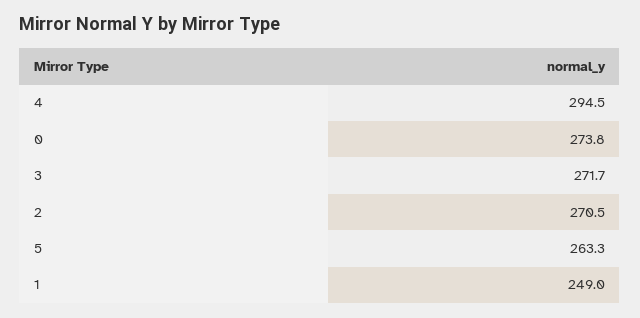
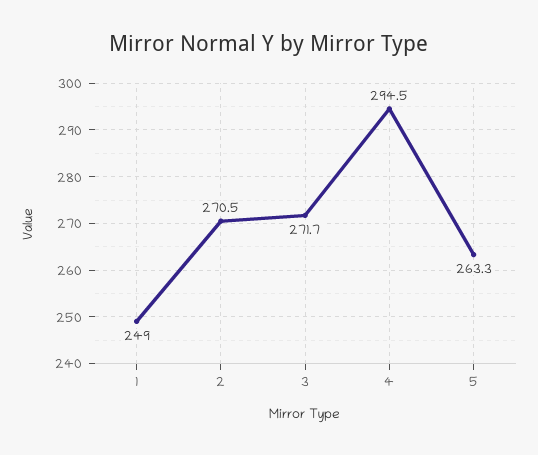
0: 273.8 -> none

